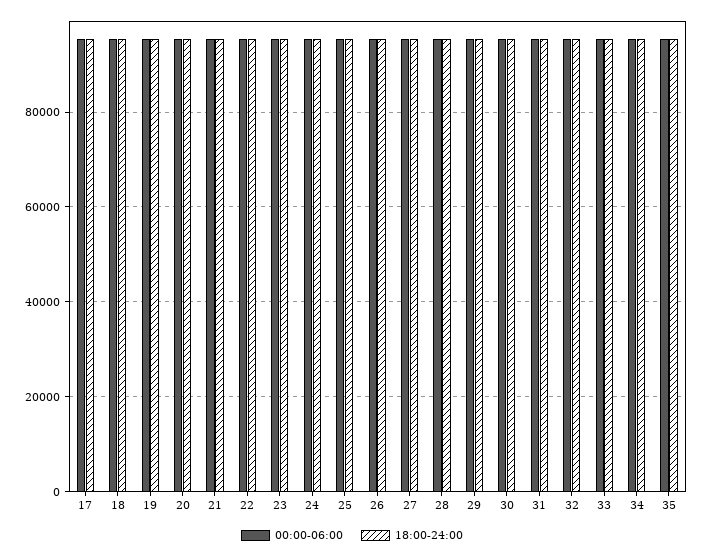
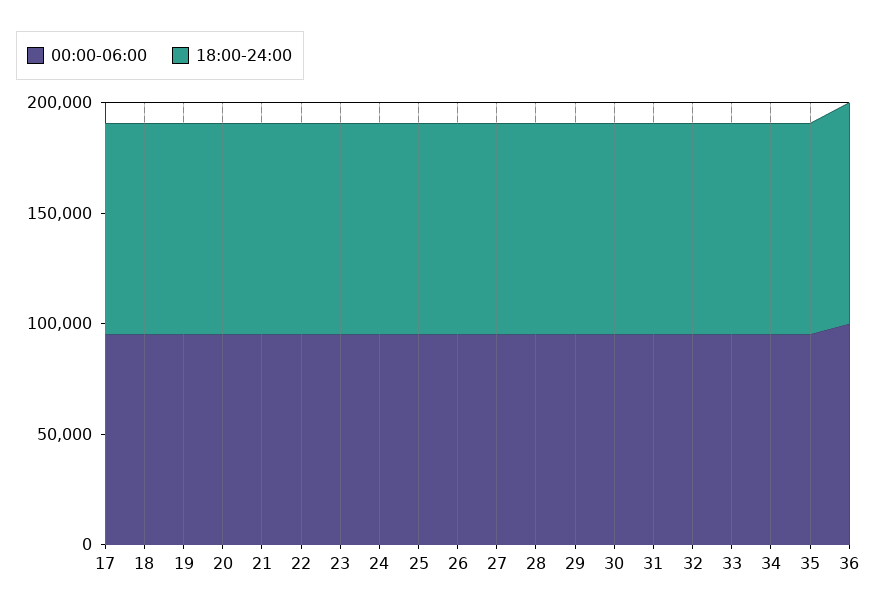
00:00-06:00, 36: none -> 100000
18:00-24:00, 36: none -> 100000

